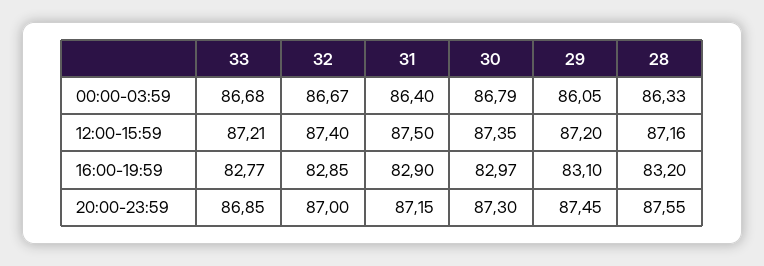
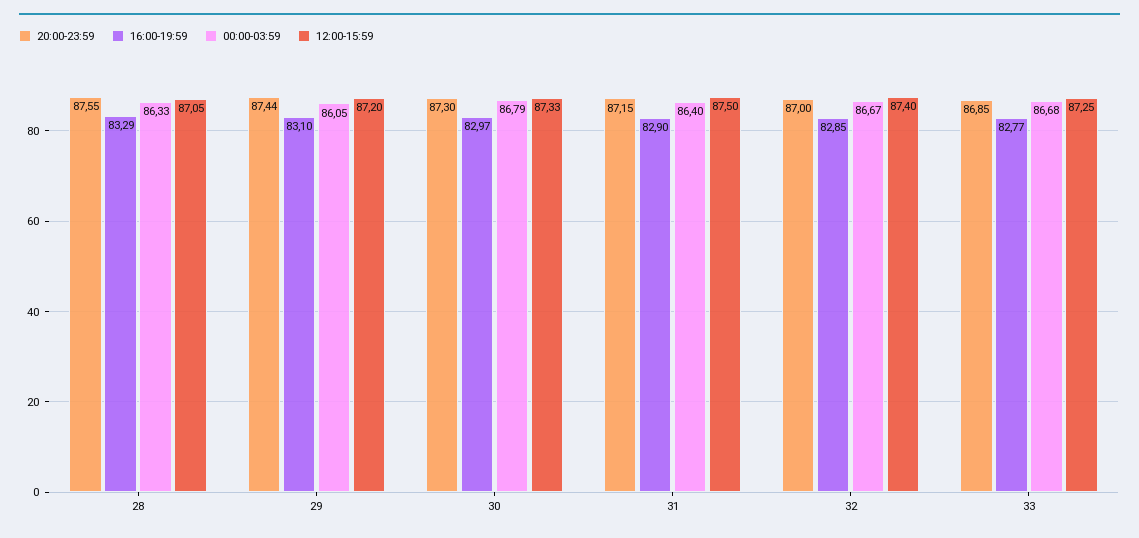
12:00-15:59, 33: 87.21 -> 87.25
12:00-15:59, 30: 87.35 -> 87.33
12:00-15:59, 28: 87.16 -> 87.05
16:00-19:59, 28: 83.2 -> 83.29
20:00-23:59, 29: 87.45 -> 87.44

